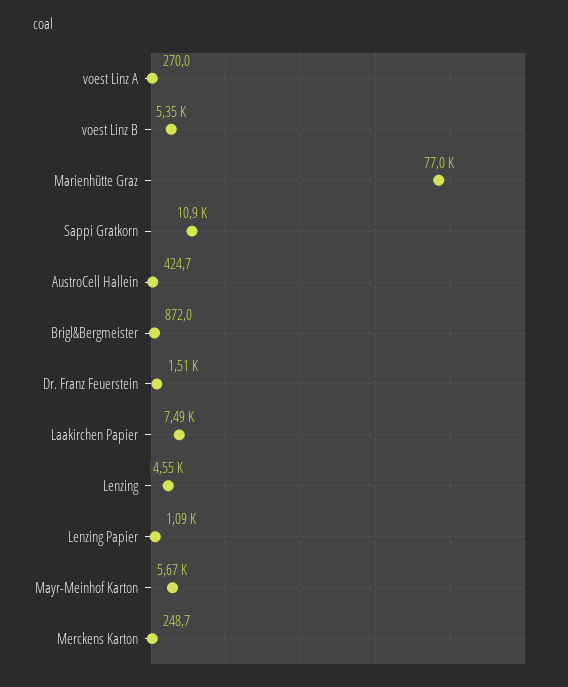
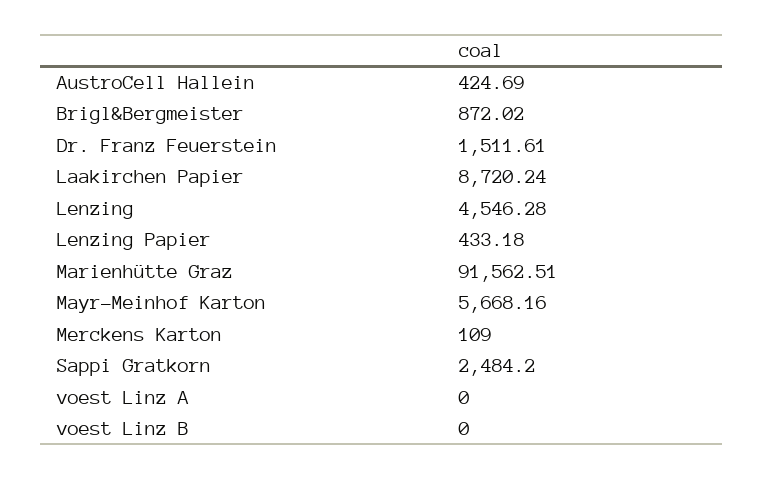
voest Linz A: 270 -> 0
voest Linz B: 5350 -> 0
Marienhütte Graz: 77000 -> 91562.51
Sappi Gratkorn: 10900 -> 2484.2
Laakirchen Papier: 7490 -> 8720.24
Lenzing Papier: 1090 -> 433.18
Merckens Karton: 248.7 -> 109

